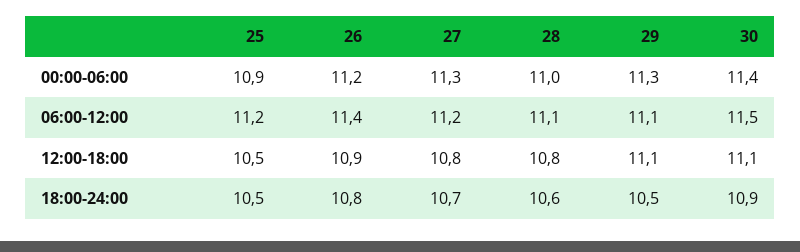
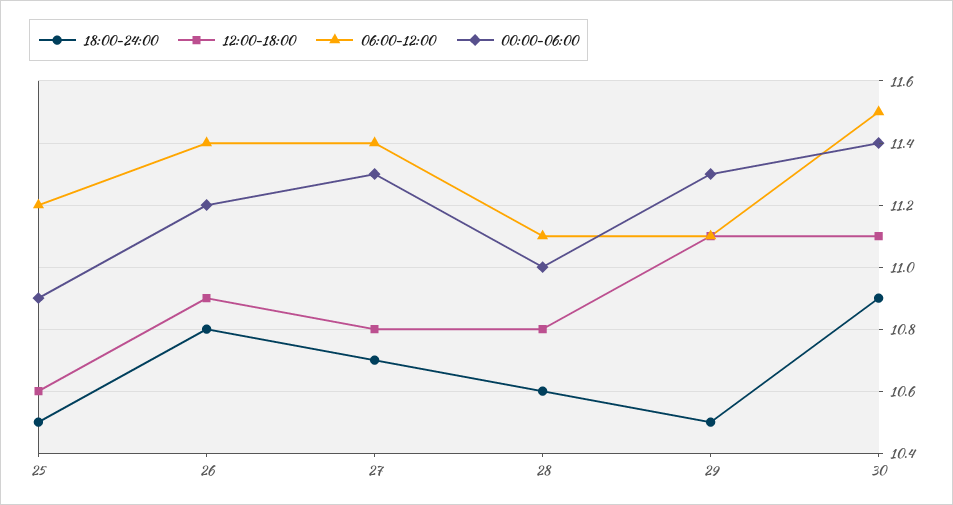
06:00-12:00, 27: 11.2 -> 11.4
12:00-18:00, 25: 10.5 -> 10.6

